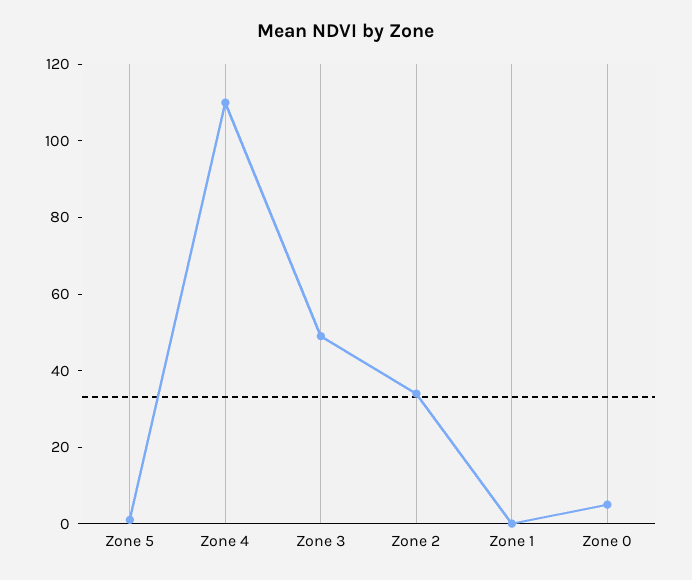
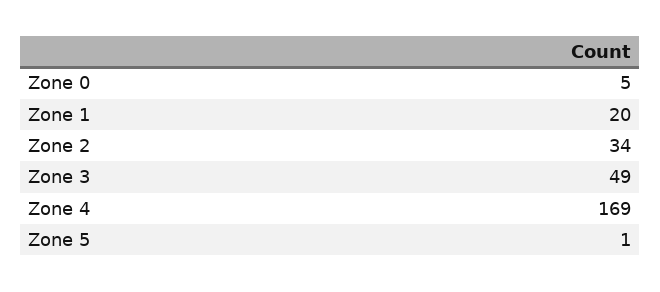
Zone 4: 110 -> 169
Zone 1: 0 -> 20

